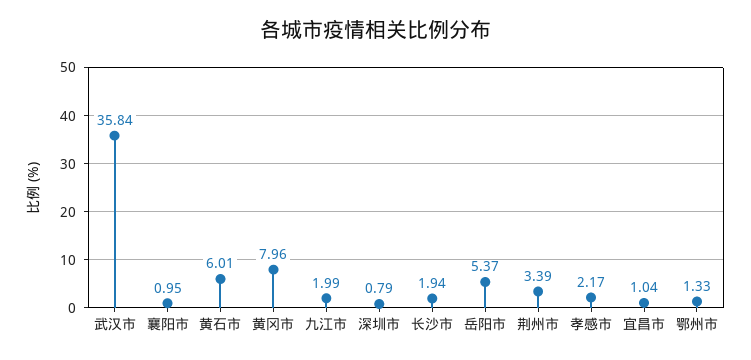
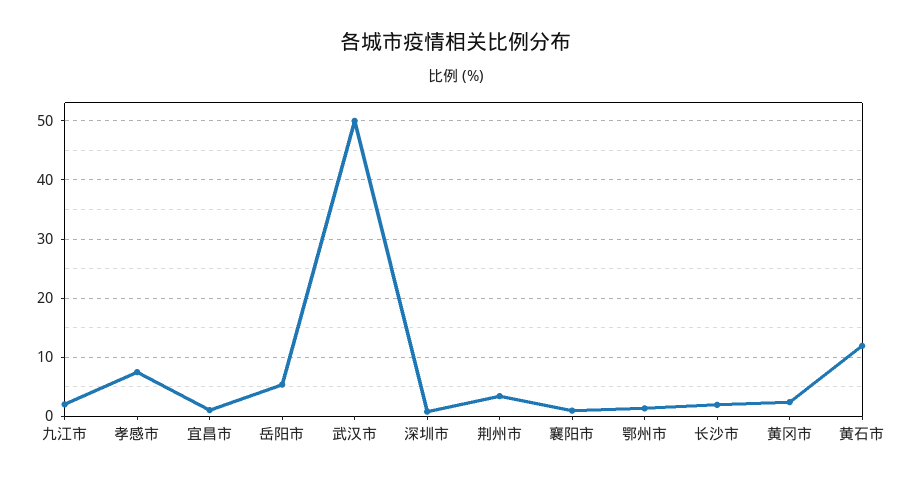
武汉市: 35.84 -> 50
黄石市: 6.01 -> 12
黄冈市: 7.96 -> 2
孝感市: 2.17 -> 8

